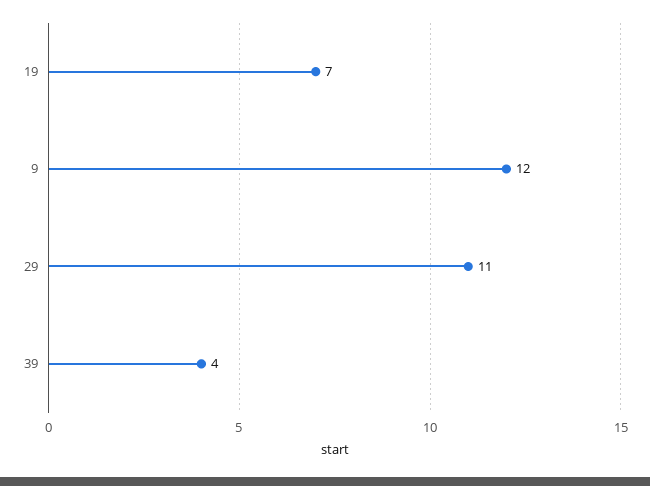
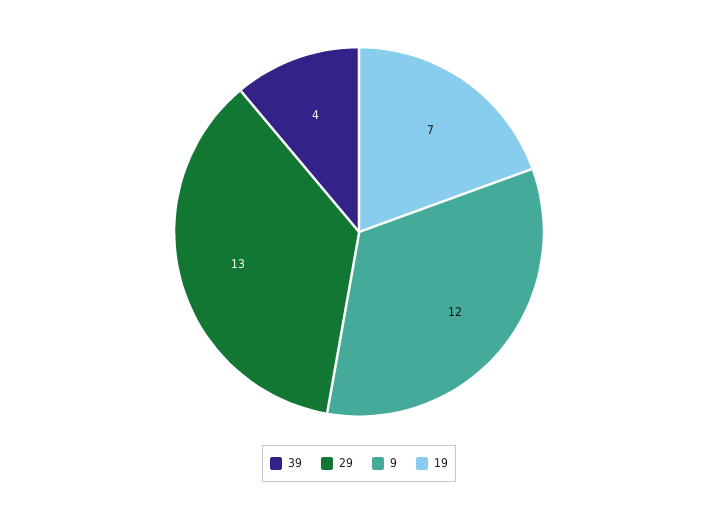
29: 11 -> 13

